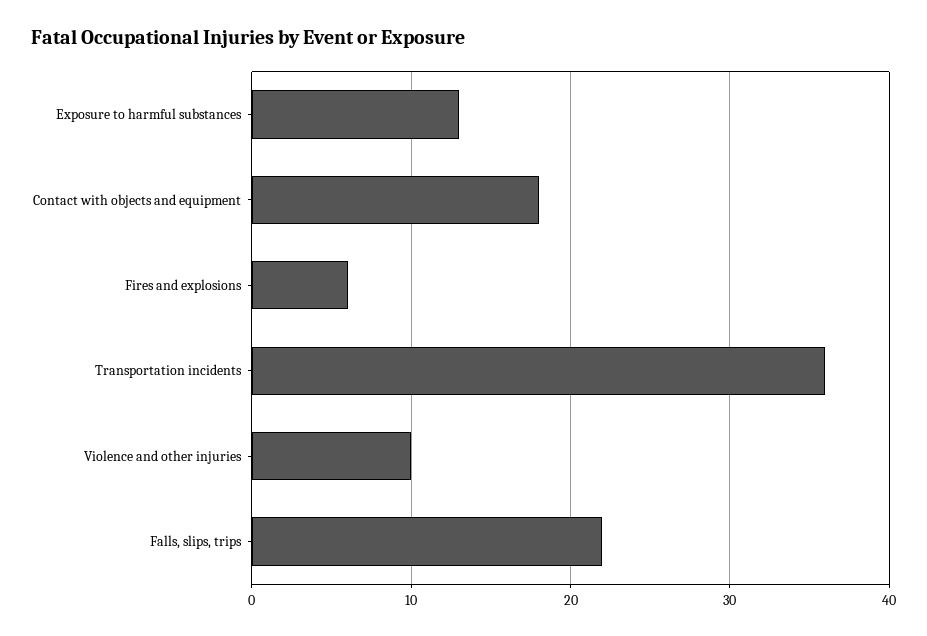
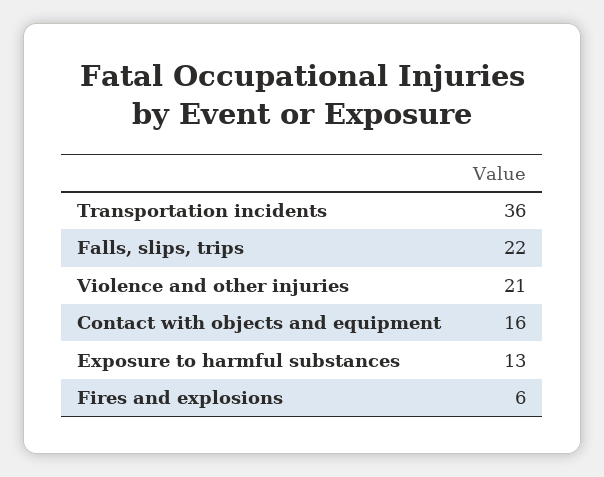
Contact with objects and equipment: 18 -> 16
Violence and other injuries: 10 -> 21

